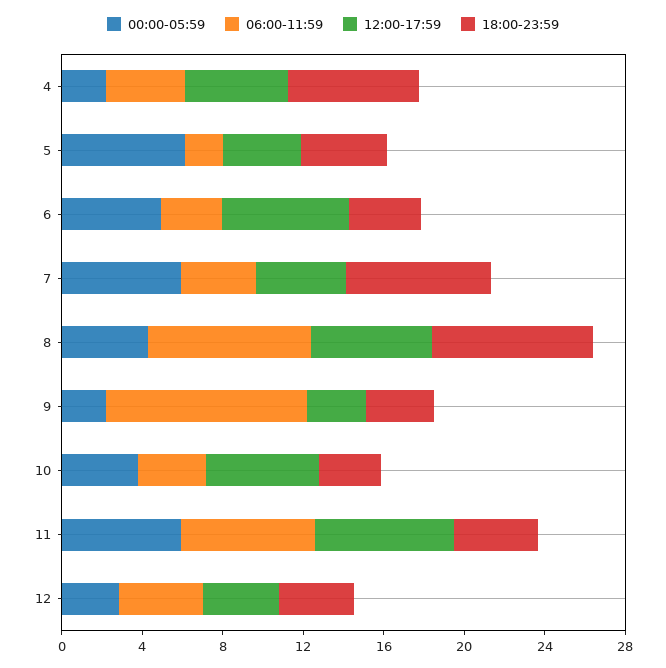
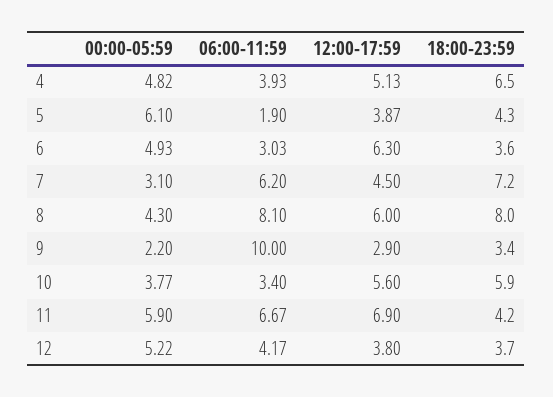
00:00-05:59, 4: 2 -> 4.82
00:00-05:59, 7: 6 -> 3.1
06:00-11:59, 7: 4 -> 6.2
18:00-23:59, 10: 3 -> 5.9
00:00-05:59, 12: 3 -> 5.22

